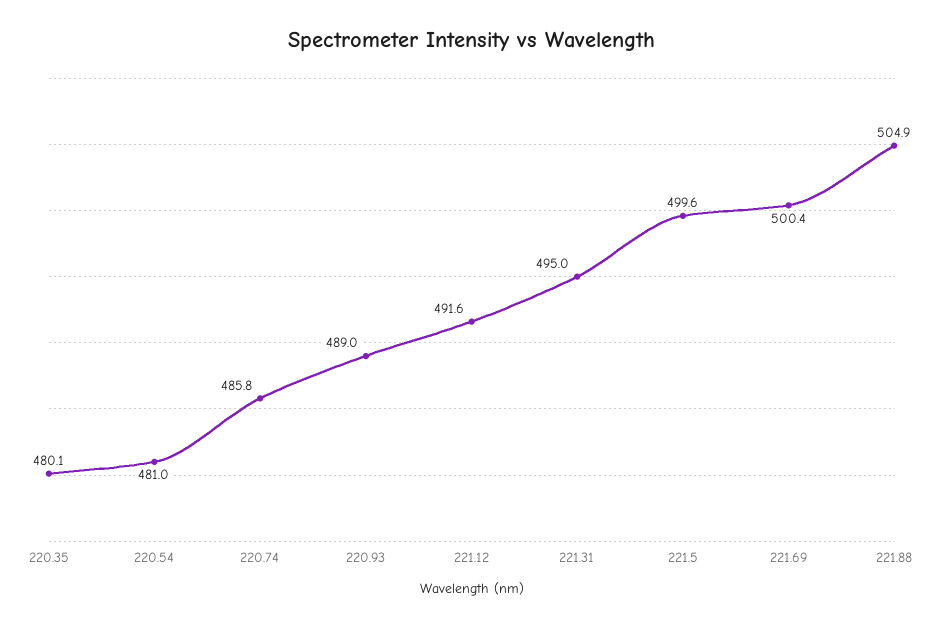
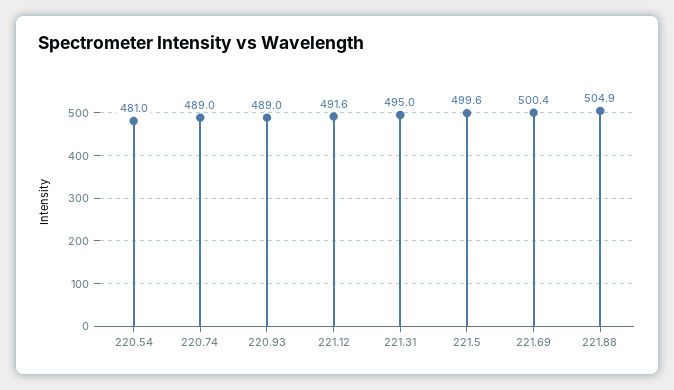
220.35: 480.1 -> none
220.74: 485.8 -> 489

